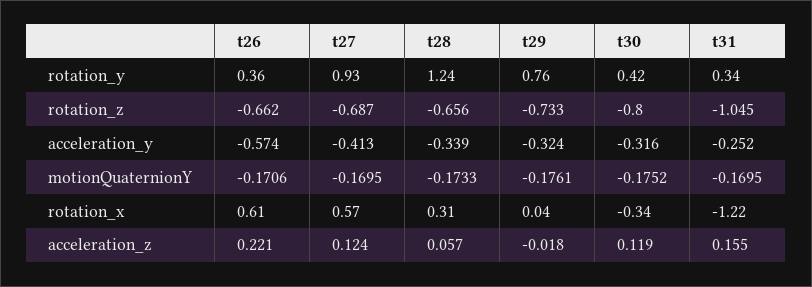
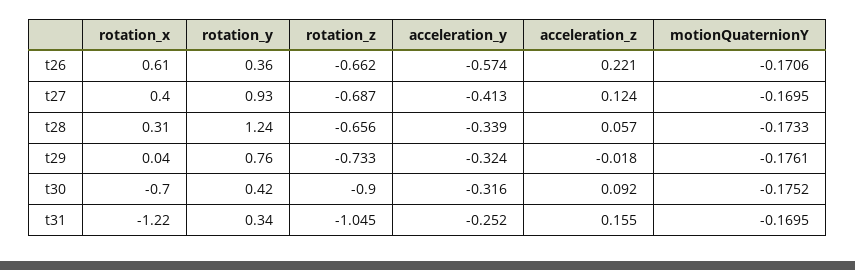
t30, rotation_z: -0.8 -> -0.9
t27, rotation_x: 0.57 -> 0.4
t30, rotation_x: -0.34 -> -0.7
t30, acceleration_z: 0.119 -> 0.092

